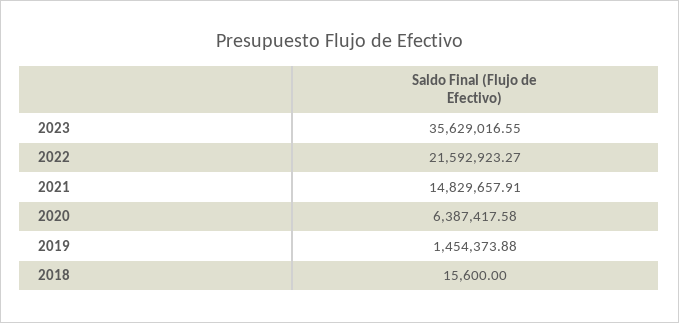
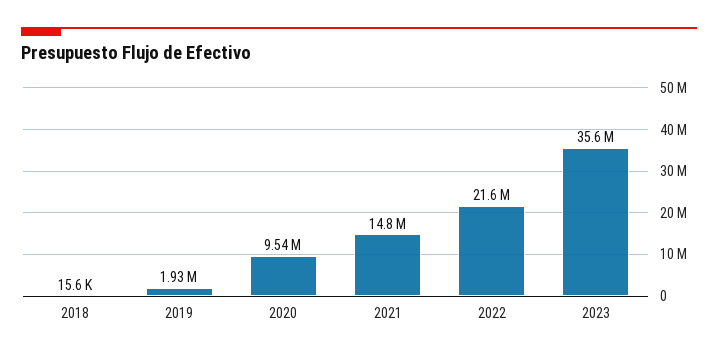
2020: 6387417.58 -> 9540000
2019: 1454373.88 -> 1930000

